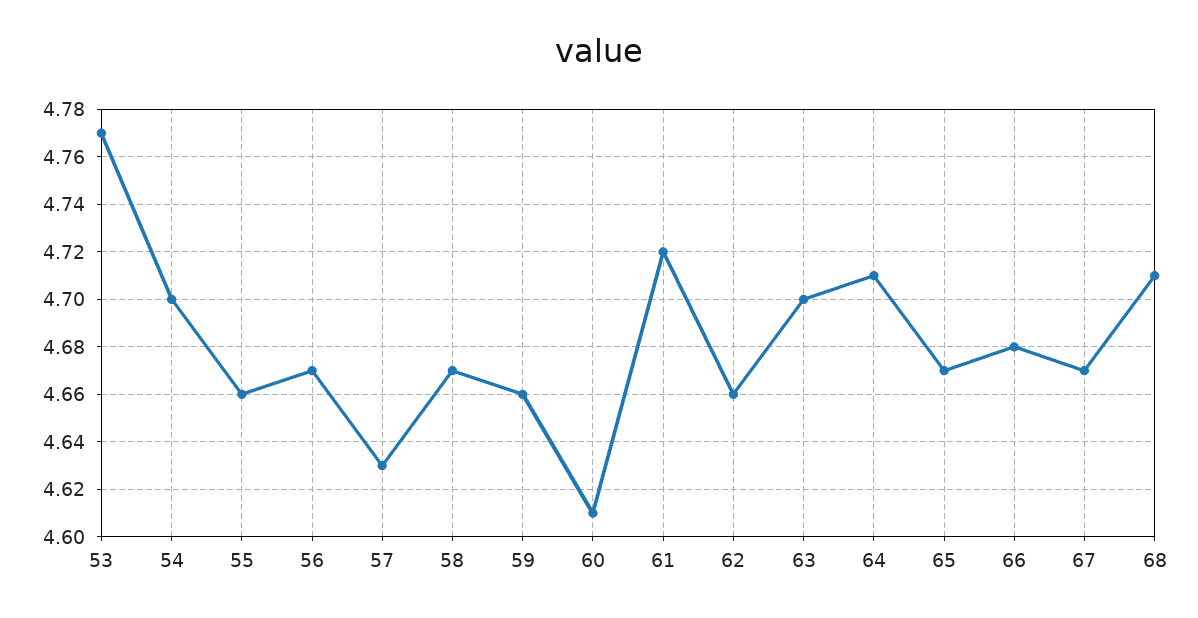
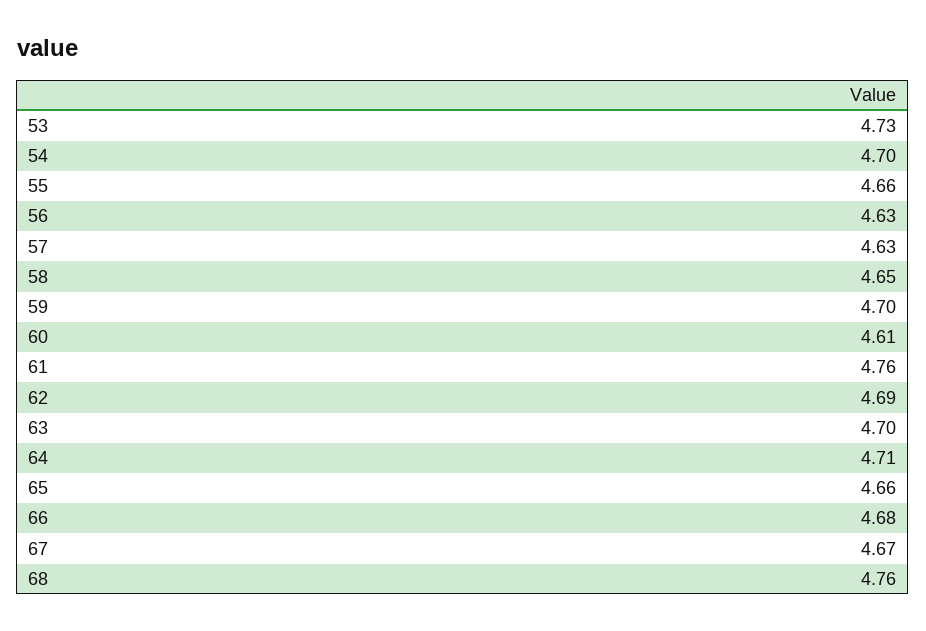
53: 4.77 -> 4.73
56: 4.67 -> 4.63
58: 4.67 -> 4.65
59: 4.66 -> 4.7
61: 4.72 -> 4.76
62: 4.66 -> 4.69
65: 4.67 -> 4.66
68: 4.71 -> 4.76

